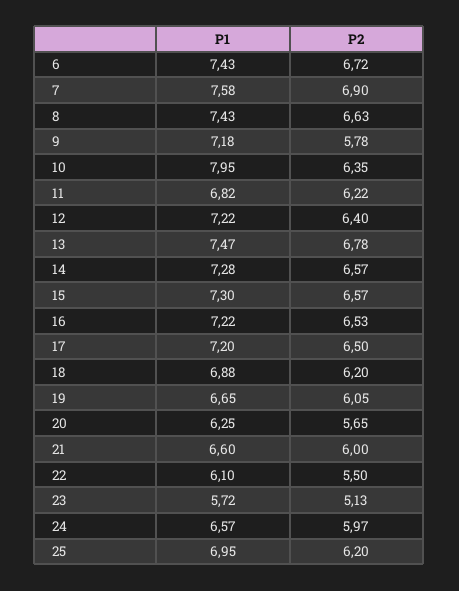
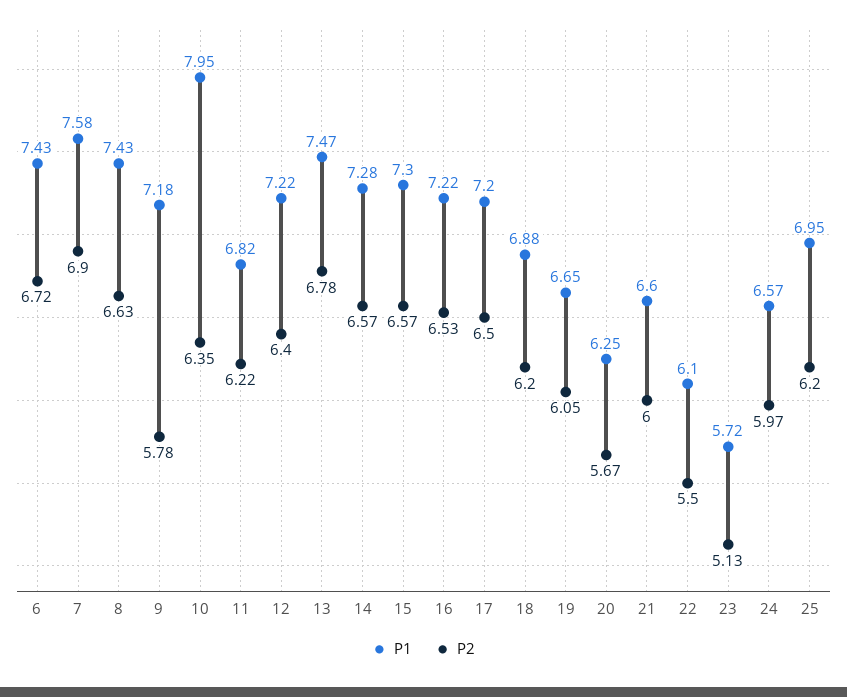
P2, 20: 5.65 -> 5.67

